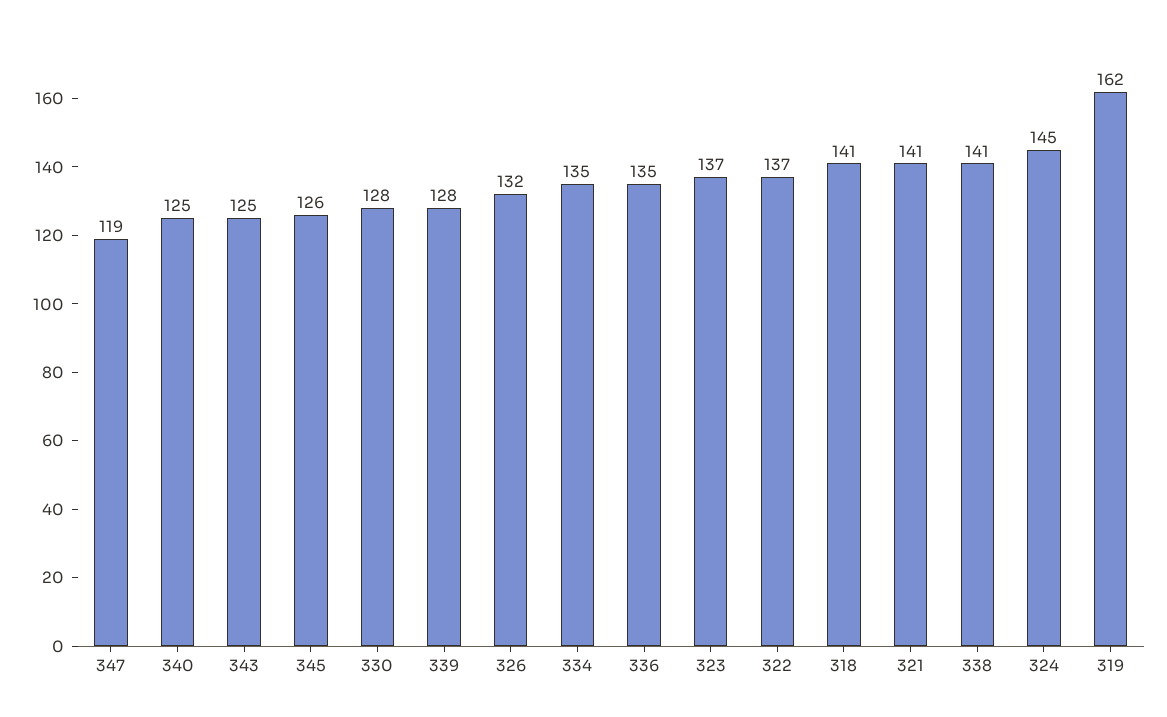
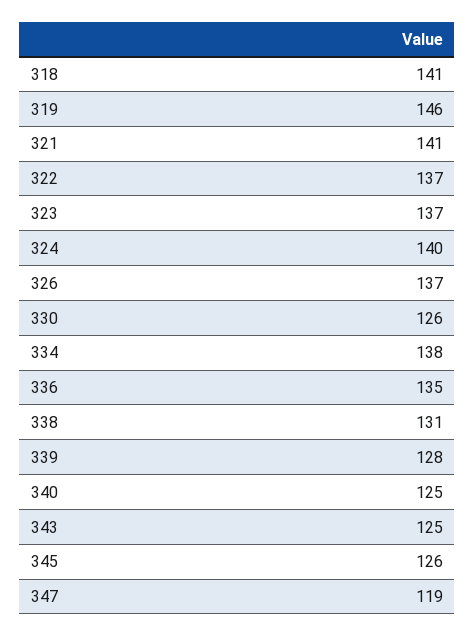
330: 128 -> 126
326: 132 -> 137
334: 135 -> 138
338: 141 -> 131
324: 145 -> 140
319: 162 -> 146

